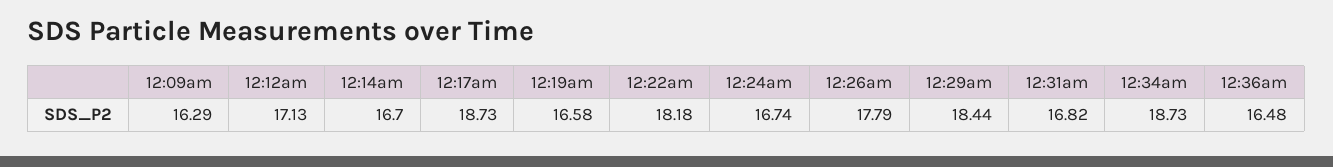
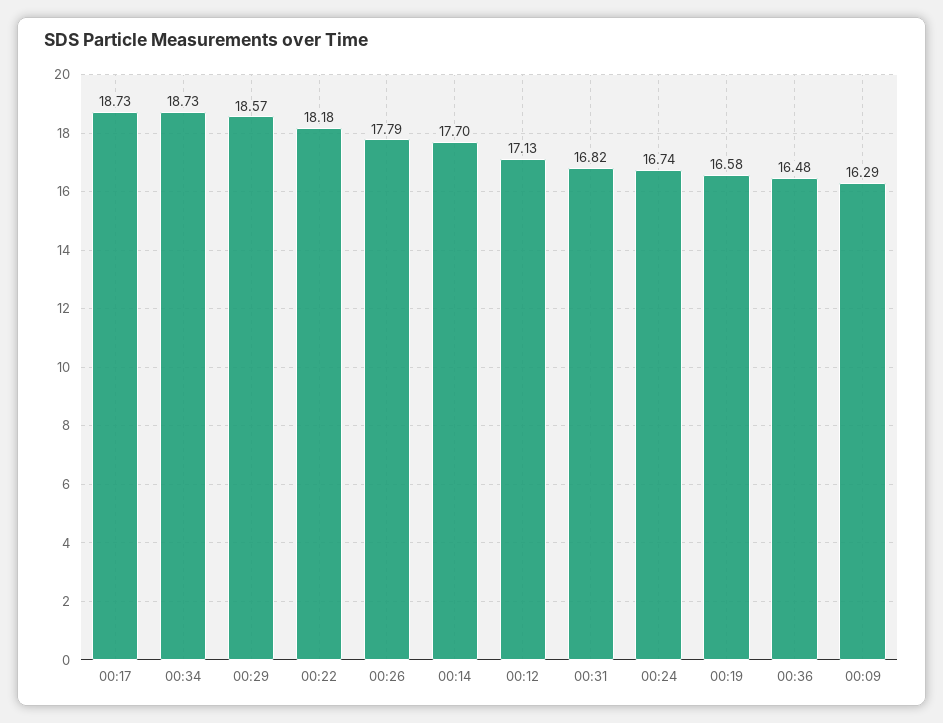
12:14am: 16.7 -> 17.7
12:29am: 18.44 -> 18.57

